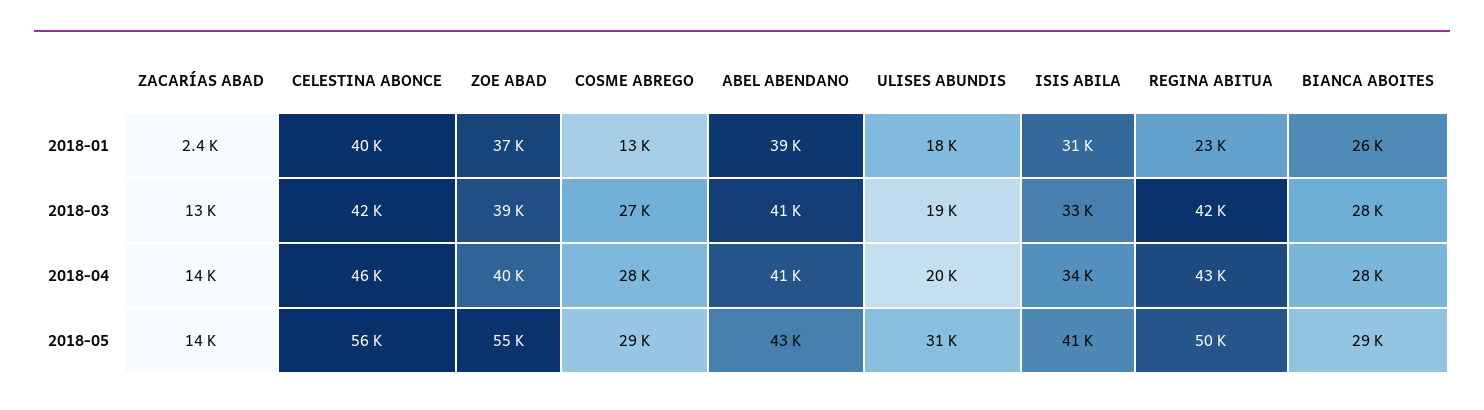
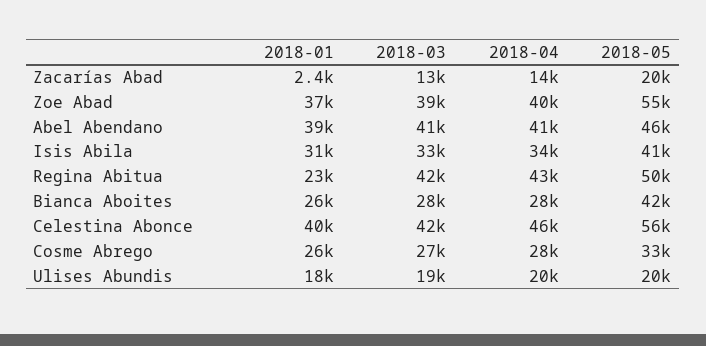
COSME ABREGO, 2018-01: 13000 -> 26000
ZACARÍAS ABAD, 2018-05: 14000 -> 20000
COSME ABREGO, 2018-05: 29000 -> 33000
ABEL ABENDANO, 2018-05: 43000 -> 46000
ULISES ABUNDIS, 2018-05: 31000 -> 20000
BIANCA ABOITES, 2018-05: 29000 -> 42000

